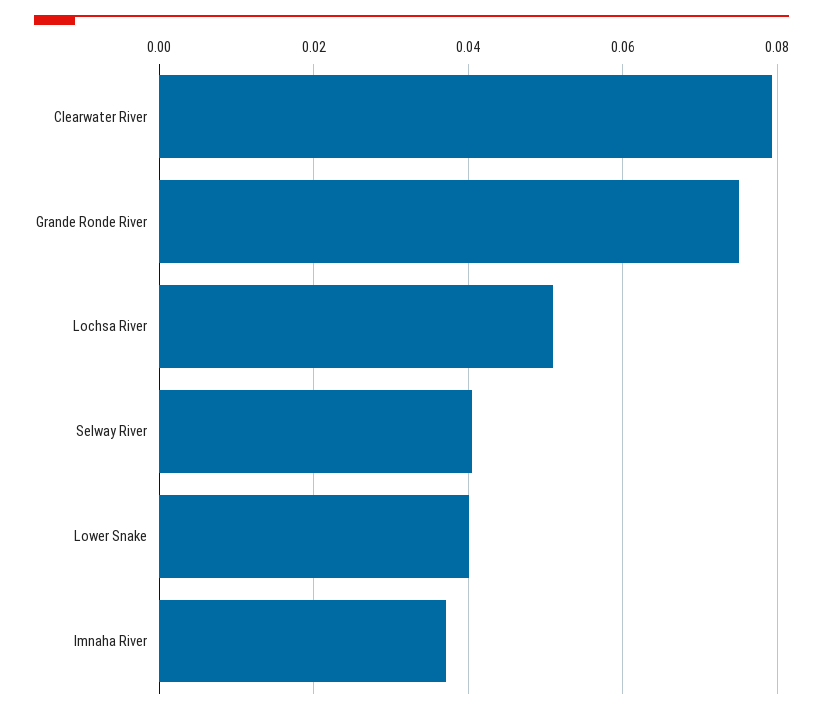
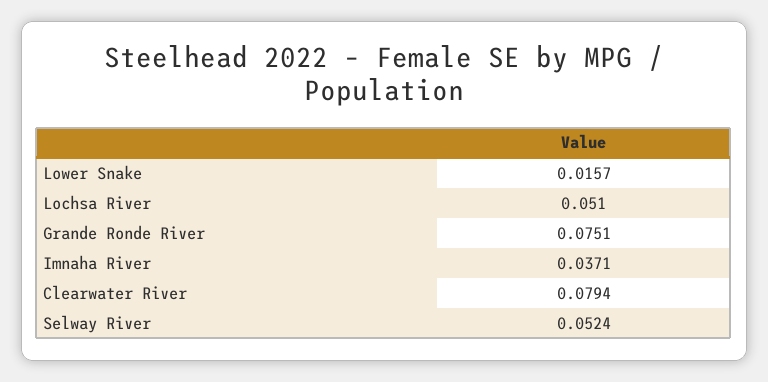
Selway River: 0.04 -> 0.0524
Lower Snake: 0.04 -> 0.0157

